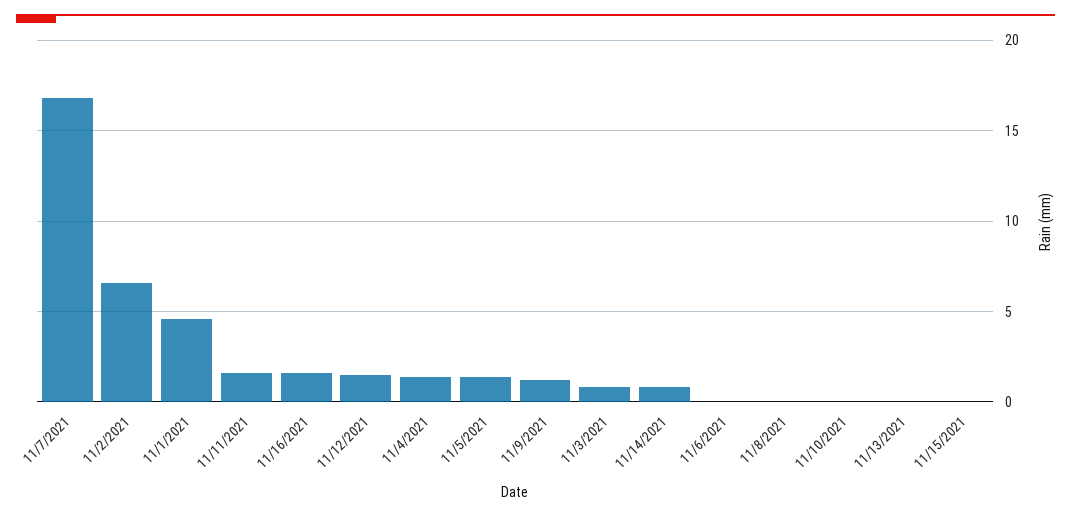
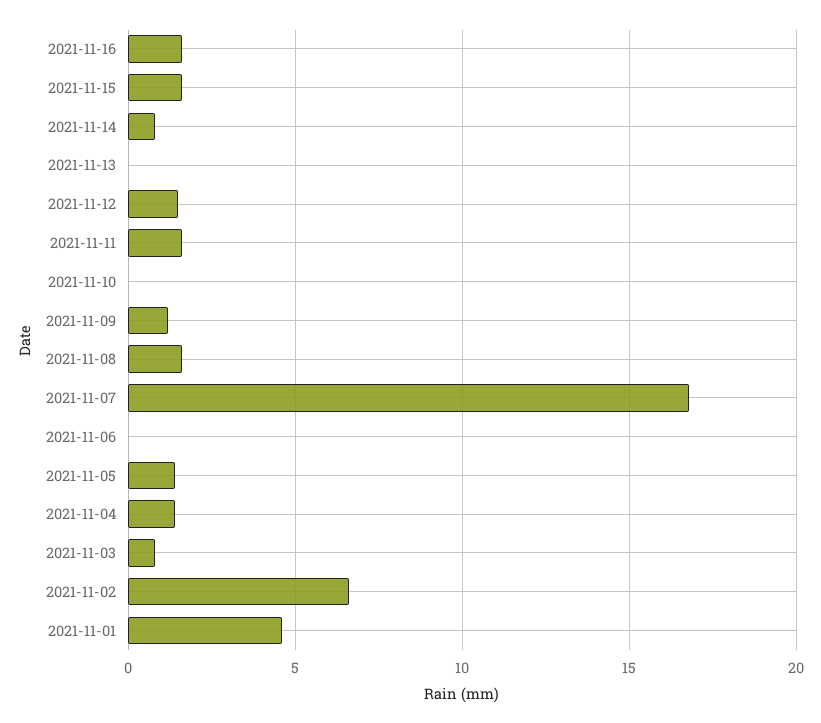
11/8/2021: 0 -> 1.5
11/15/2021: 0 -> 1.5

